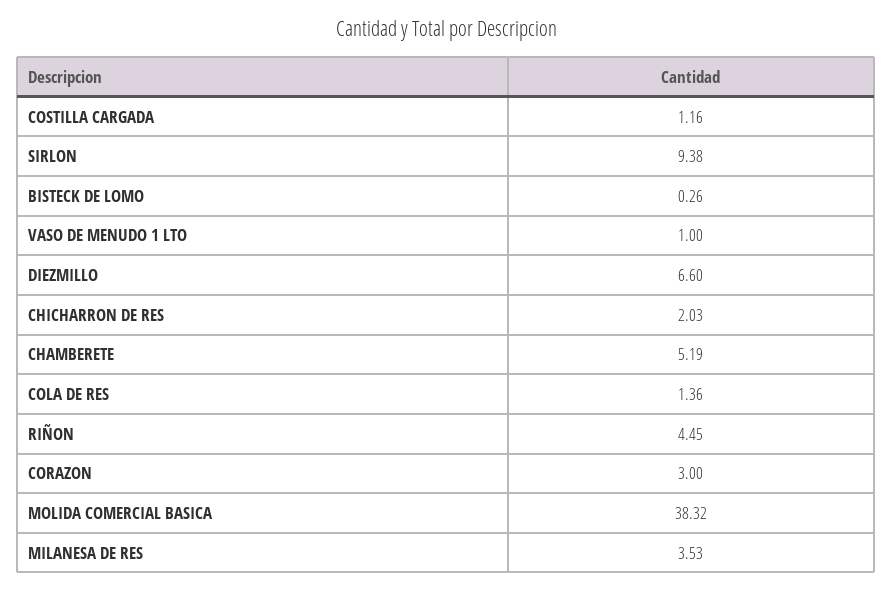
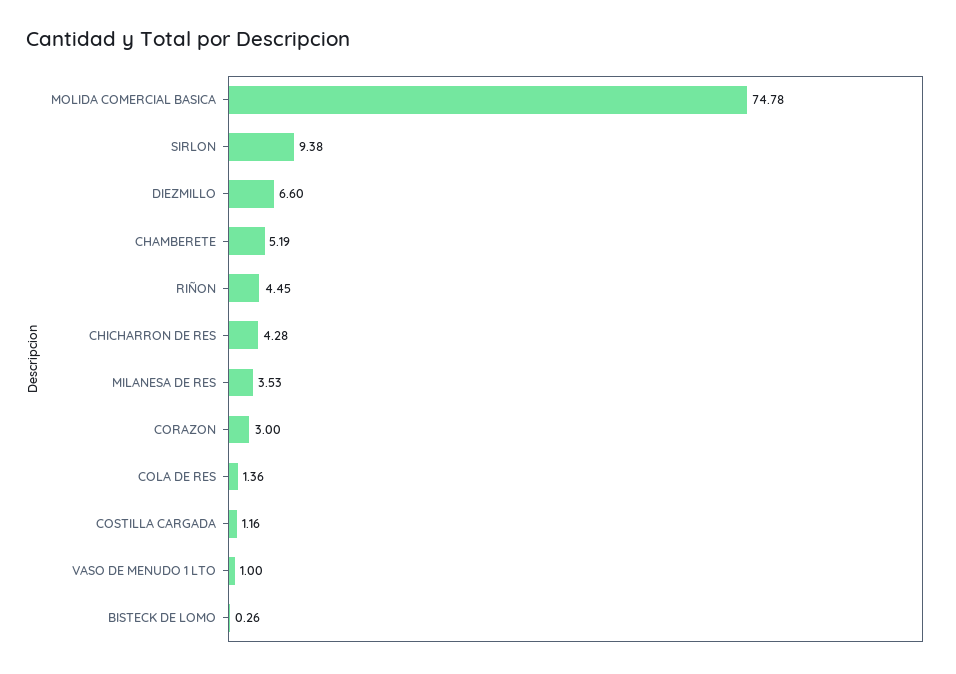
CHICHARRON DE RES: 2.03 -> 4.28
MOLIDA COMERCIAL BASICA: 38.32 -> 74.78

